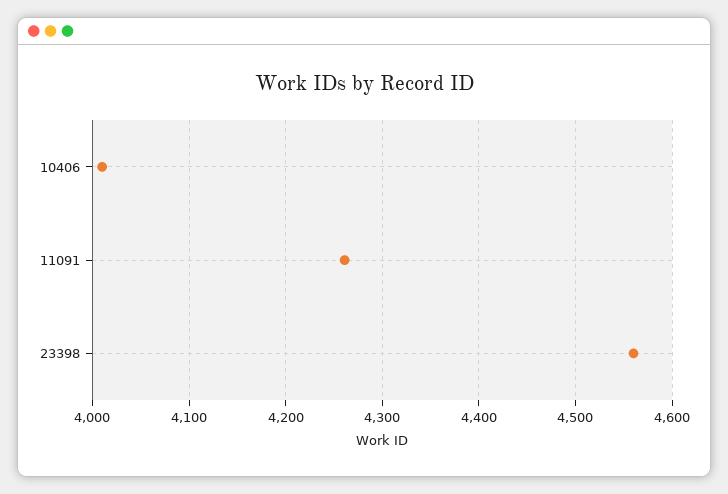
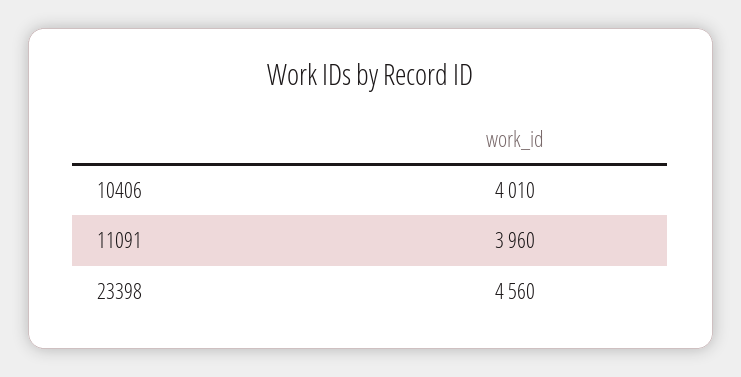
11091: 4260 -> 3960

